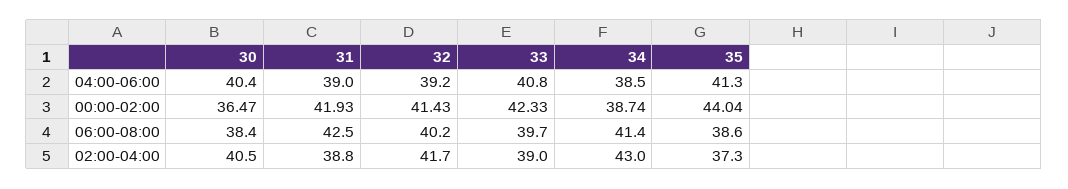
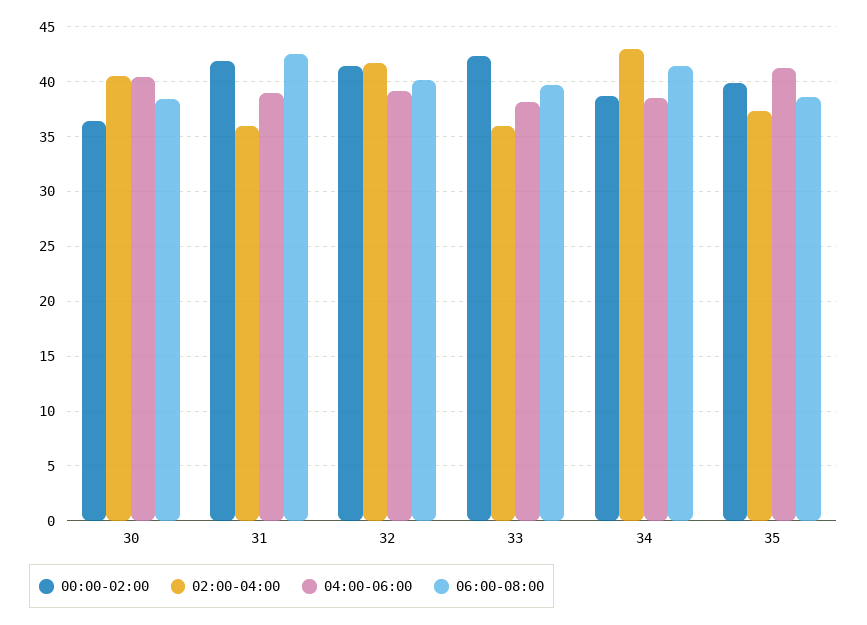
04:00-06:00, 33: 40.8 -> 38
00:00-02:00, 35: 44.04 -> 40
02:00-04:00, 31: 38.8 -> 36
02:00-04:00, 33: 39 -> 36

